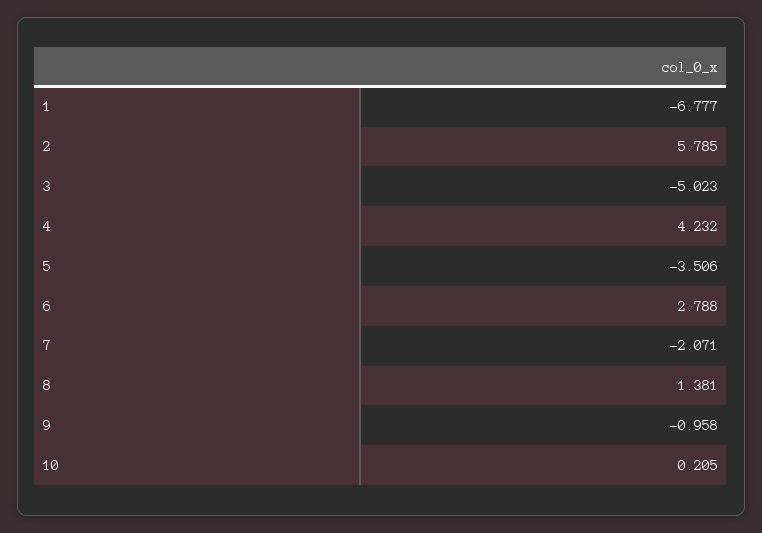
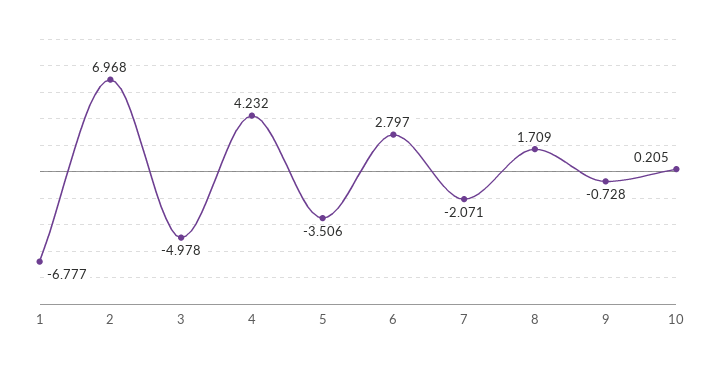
2: 5.785 -> 6.968
3: -5.023 -> -4.978
6: 2.788 -> 2.797
8: 1.381 -> 1.709
9: -0.958 -> -0.728

